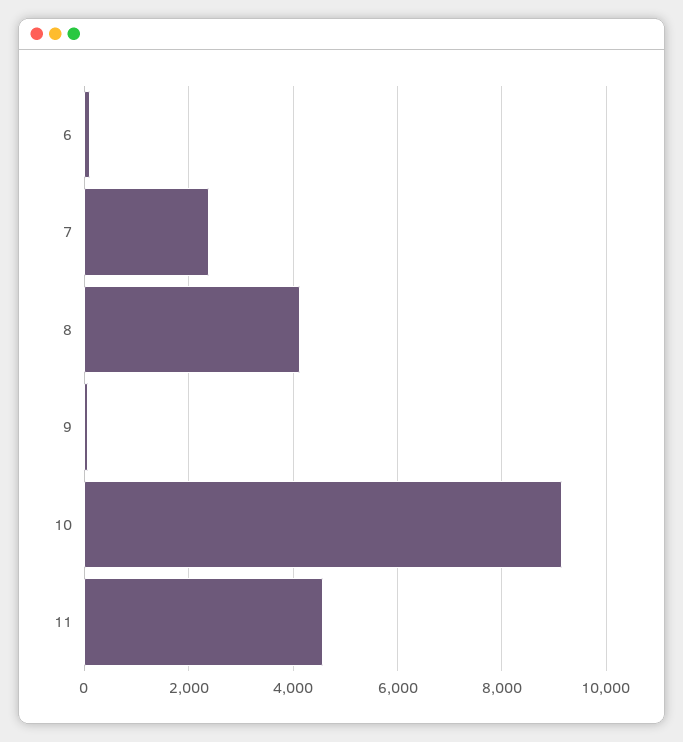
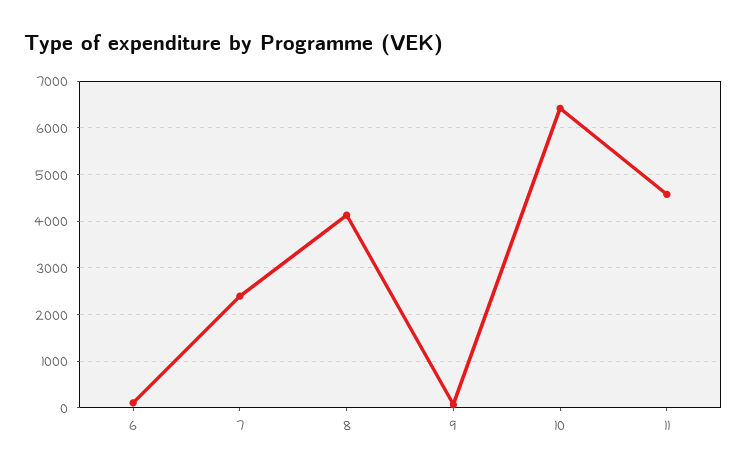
10: 9200 -> 6400

